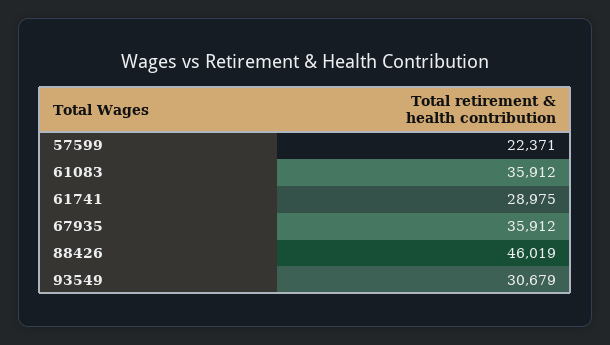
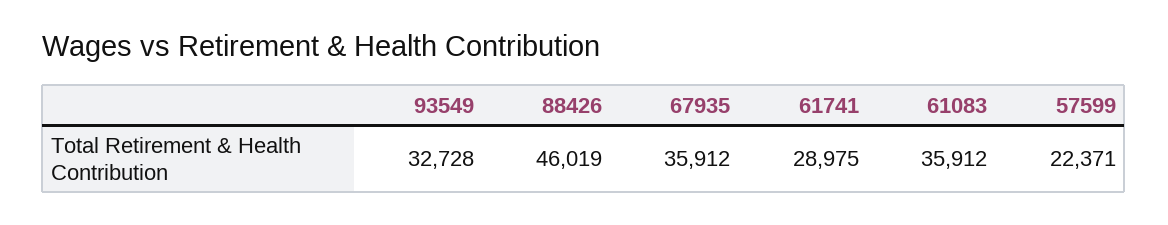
93549: 30679 -> 32728

